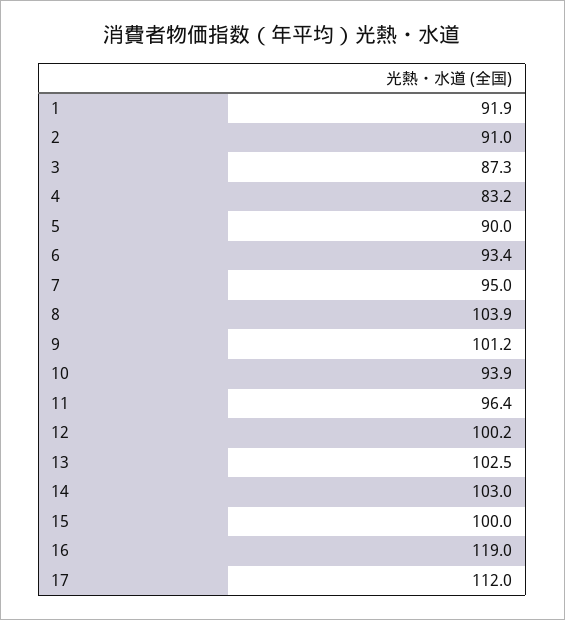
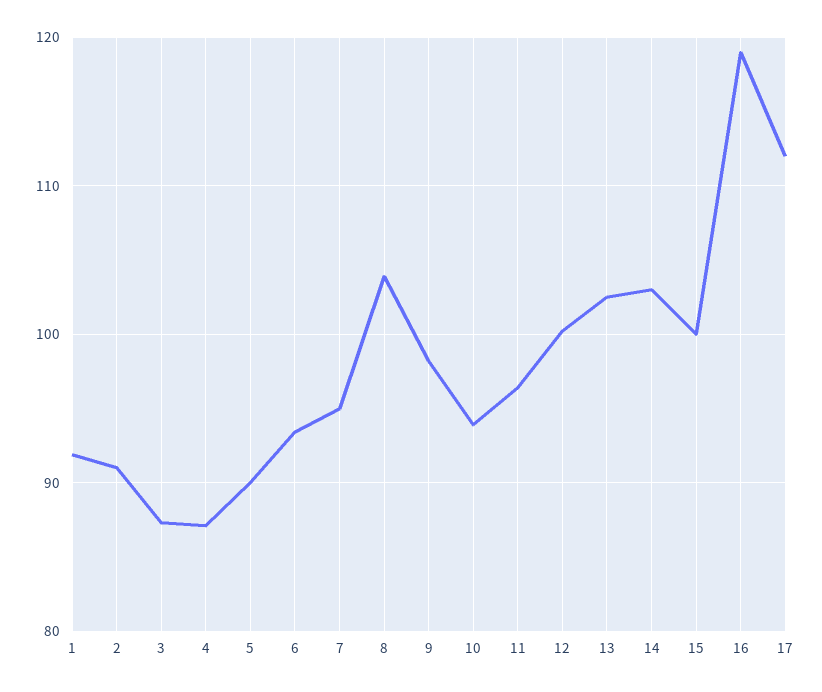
4: 83.2 -> 87
9: 101.2 -> 98

